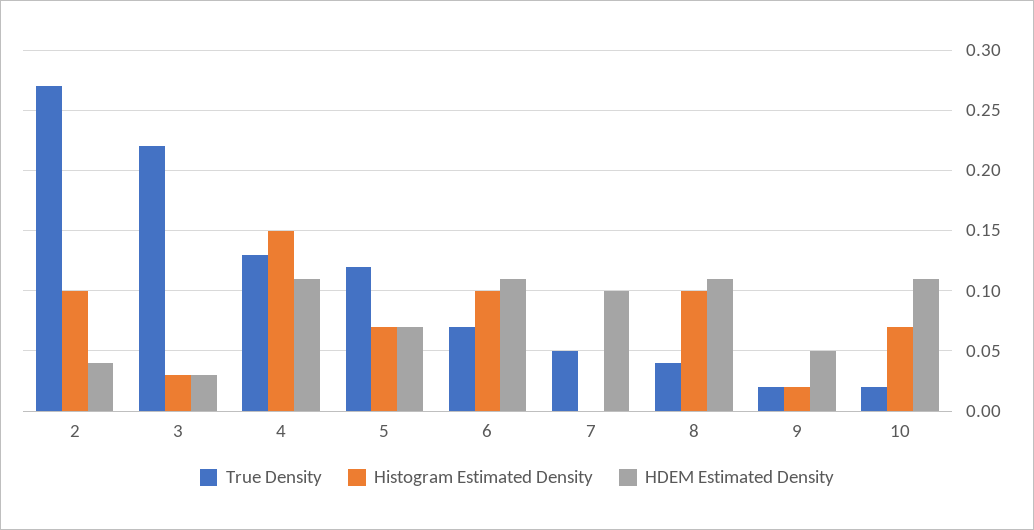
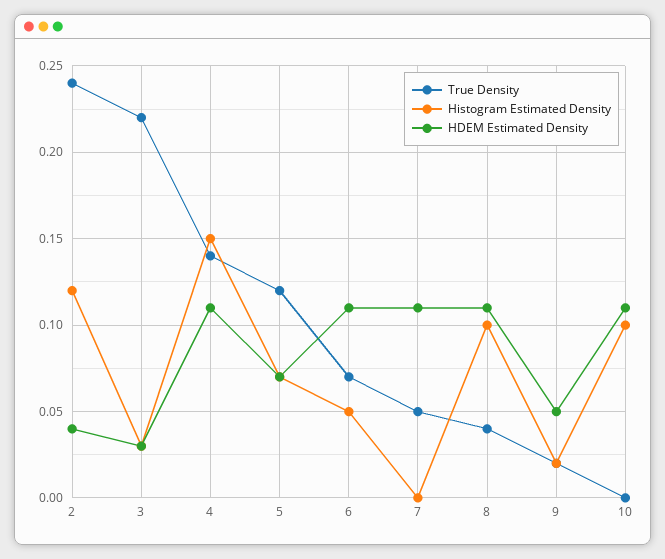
True Density, 2: 0.27 -> 0.24
Histogram Estimated Density, 2: 0.1 -> 0.12
True Density, 4: 0.13 -> 0.14
Histogram Estimated Density, 6: 0.1 -> 0.05
HDEM Estimated Density, 7: 0.1 -> 0.11
True Density, 10: 0.02 -> 0
Histogram Estimated Density, 10: 0.07 -> 0.1

